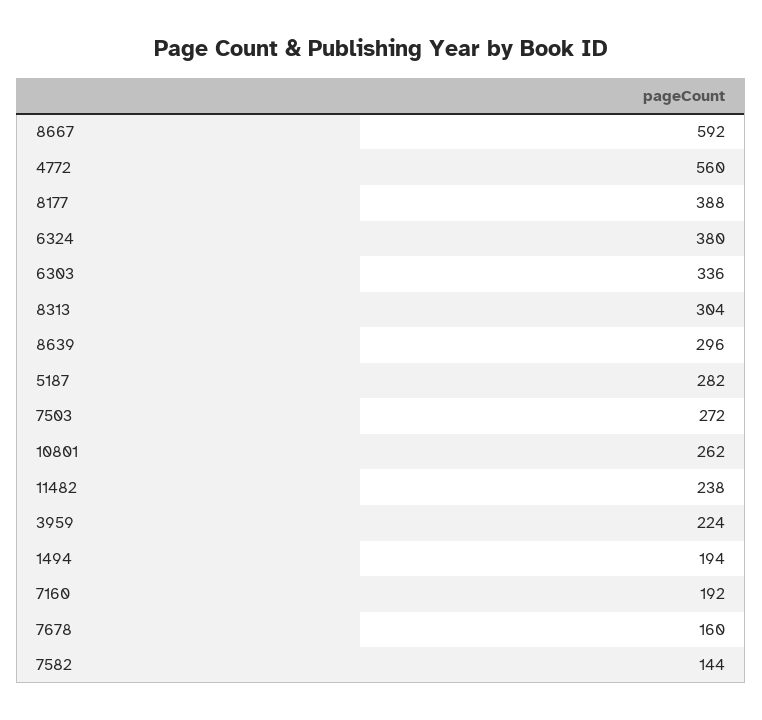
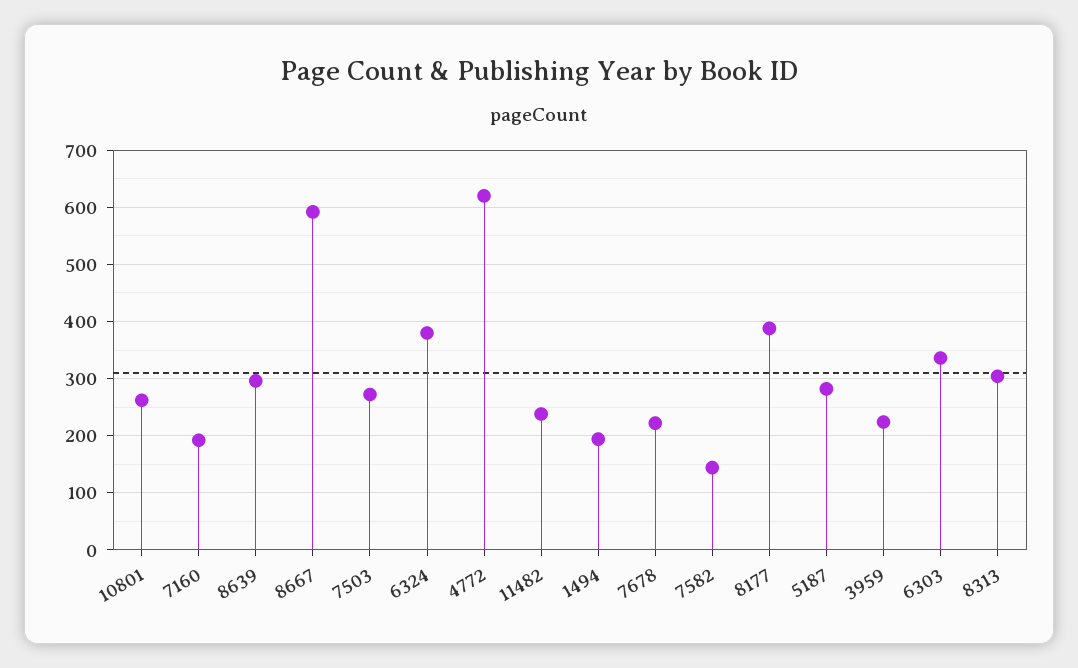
4772: 560 -> 620
7678: 160 -> 220

